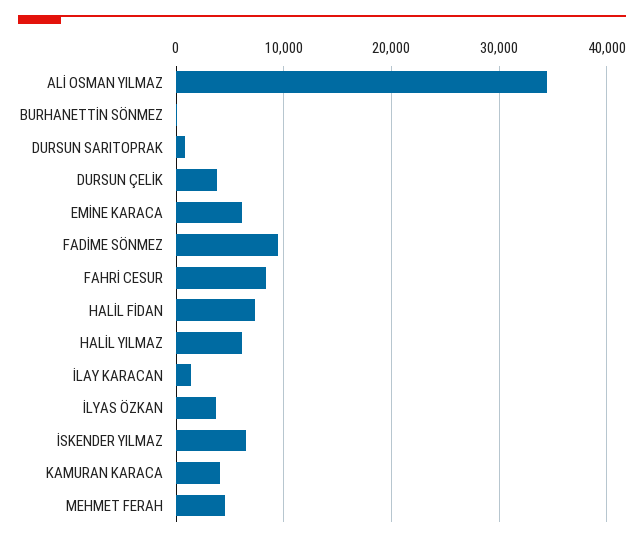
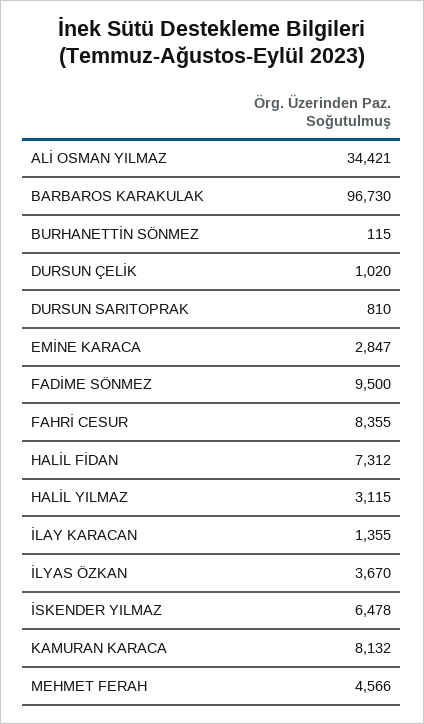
DURSUN ÇELİK: 4000 -> 1020
EMİNE KARACA: 6000 -> 2847
HALİL YILMAZ: 6000 -> 3115
KAMURAN KARACA: 4000 -> 8132
BARBAROS KARAKULAK: none -> 96730

